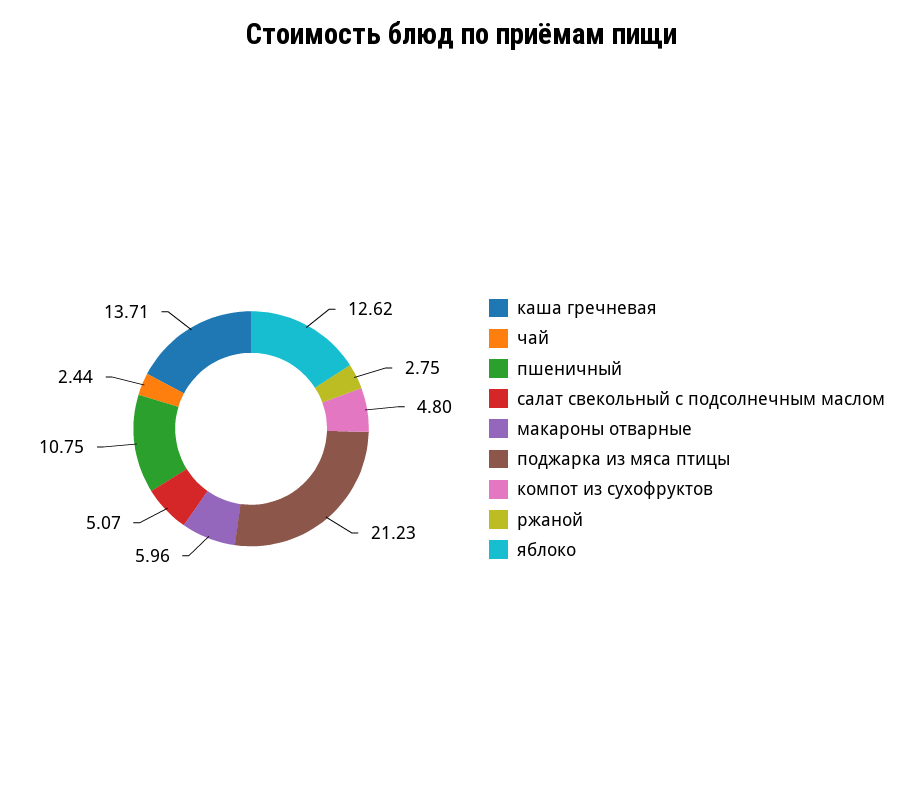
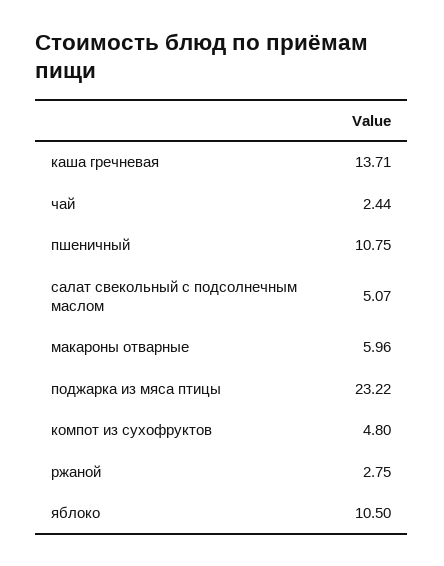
поджарка из мяса птицы: 21.23 -> 23.22
яблоко: 12.62 -> 10.5

